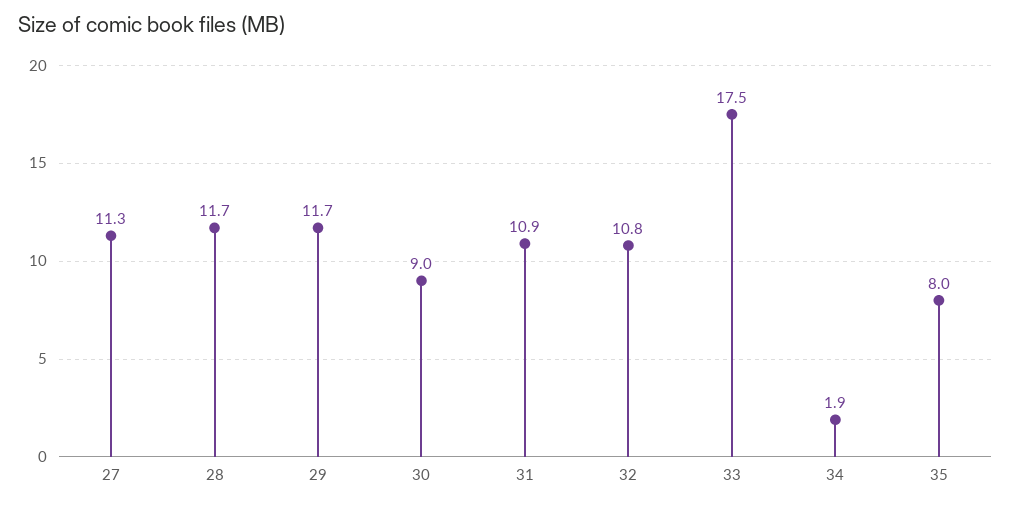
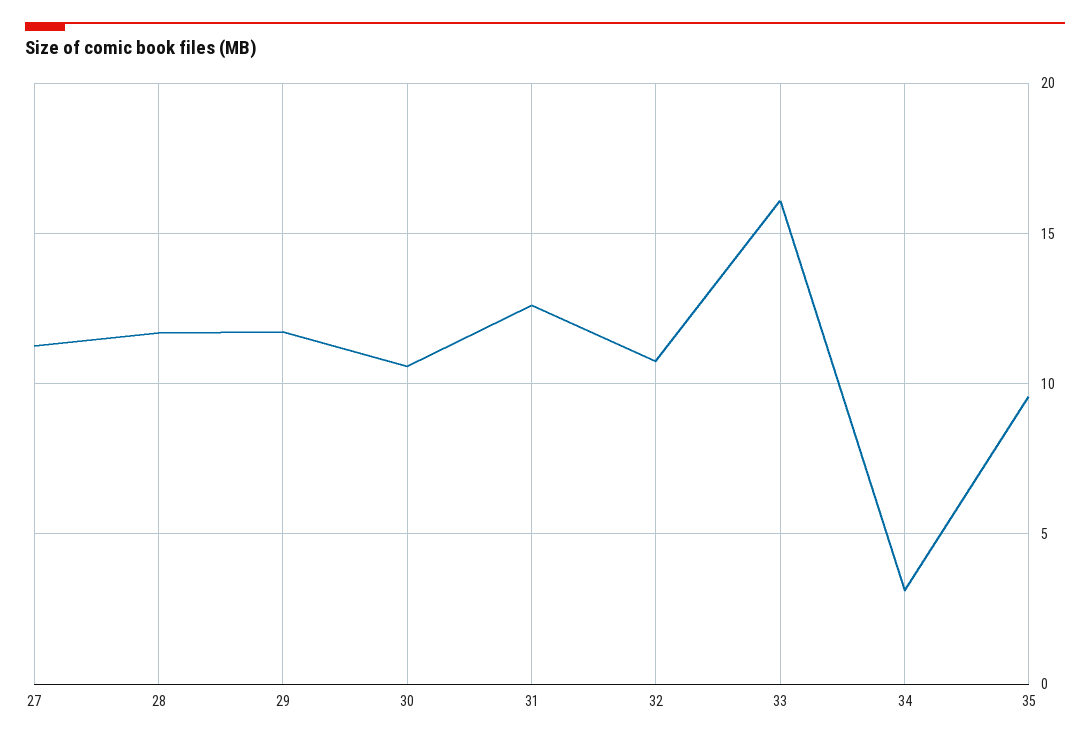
30: 9 -> 10.5
31: 10.9 -> 12.5
33: 17.5 -> 16
34: 1.9 -> 3
35: 8 -> 9.5

